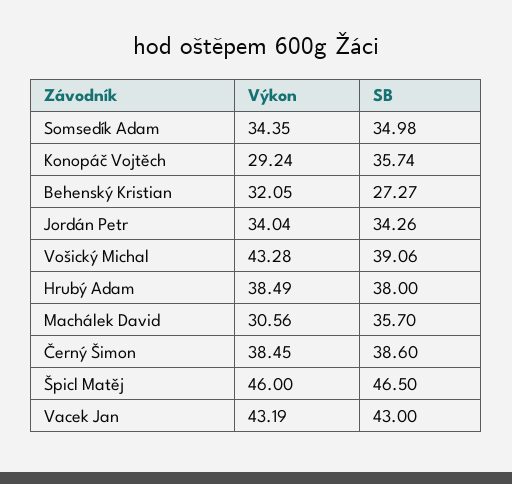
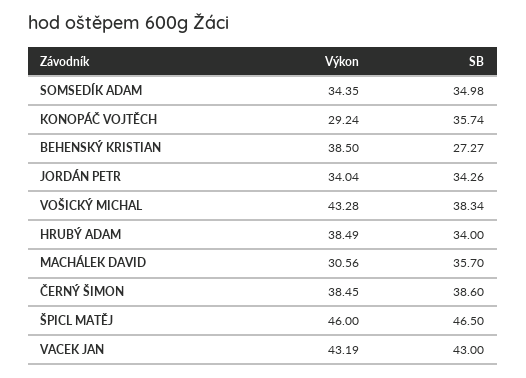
Výkon, Behenský Kristian: 32.05 -> 38.5
SB, Vošický Michal: 39.06 -> 38.34
SB, Hrubý Adam: 38 -> 34

